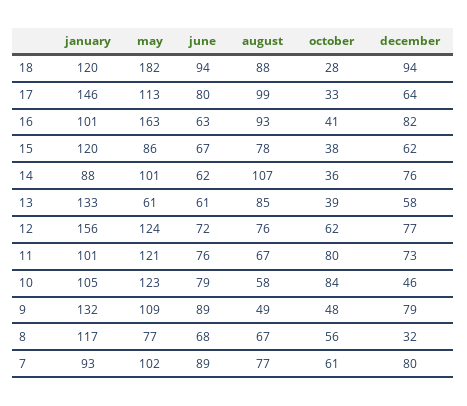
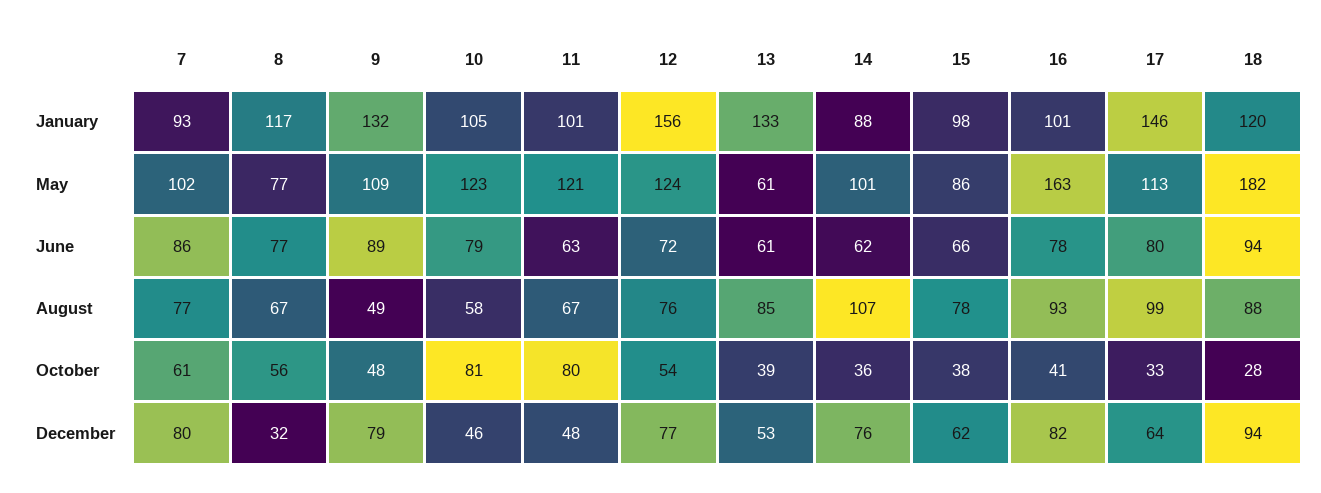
june, 16: 63 -> 78
january, 15: 120 -> 98
june, 15: 67 -> 66
december, 13: 58 -> 53
october, 12: 62 -> 54
june, 11: 76 -> 63
december, 11: 73 -> 48
october, 10: 84 -> 81
june, 8: 68 -> 77
june, 7: 89 -> 86

